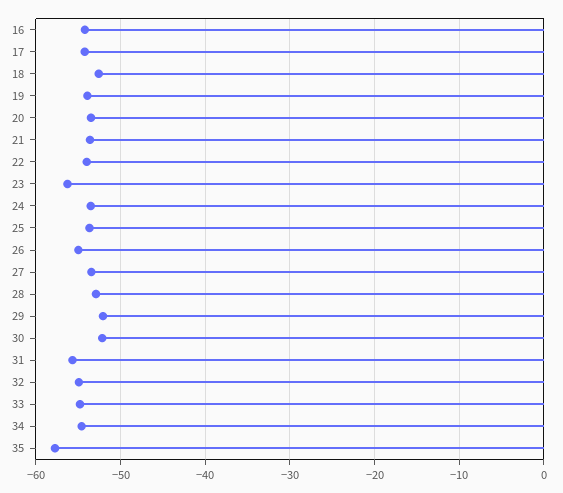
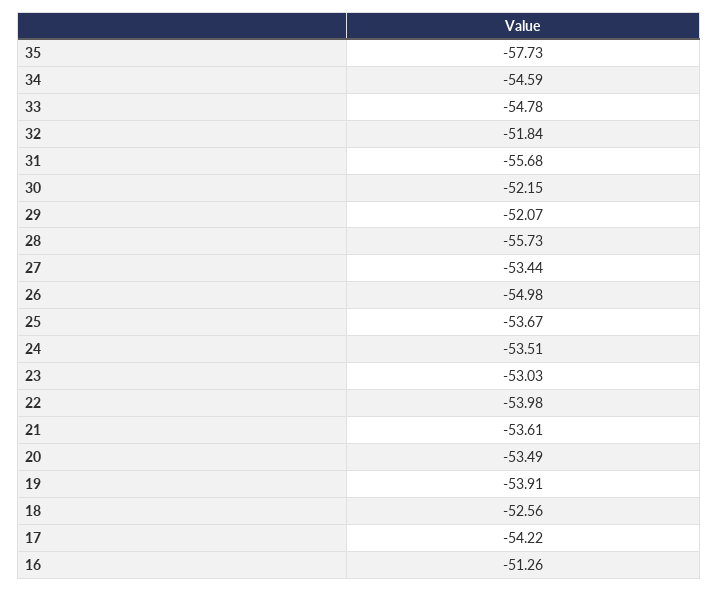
16: -54 -> -51.26
23: -56 -> -53.03
28: -53 -> -55.73
32: -55 -> -51.84

